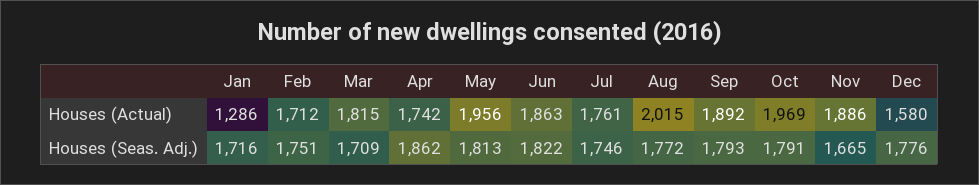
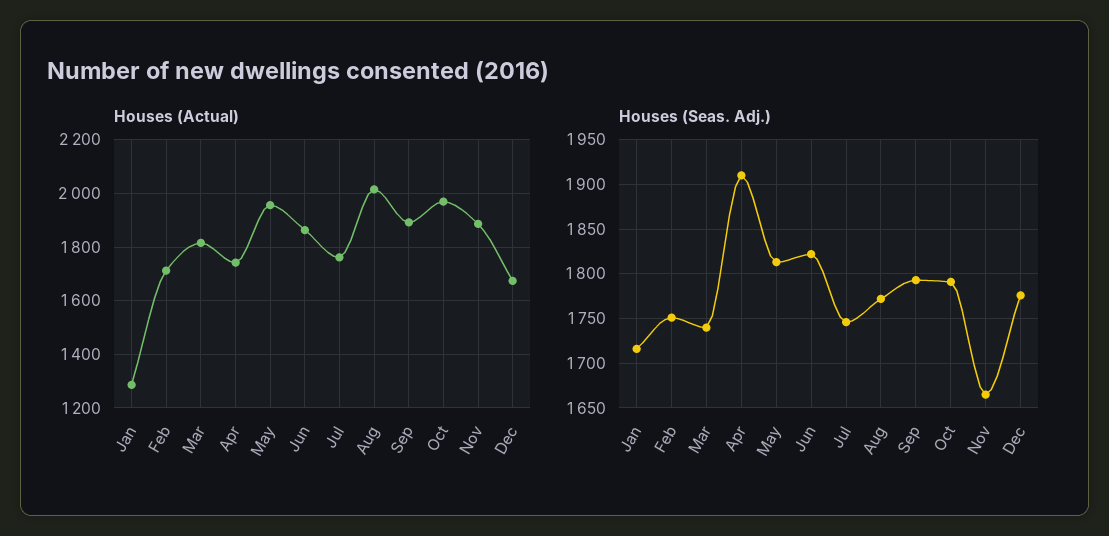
Houses (Actual), Dec: 1580 -> 1675
Houses (Seas. Adj.), Mar: 1709 -> 1740
Houses (Seas. Adj.), Apr: 1862 -> 1910

